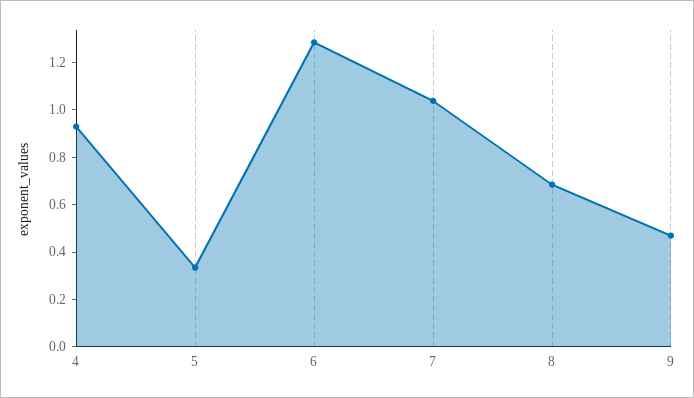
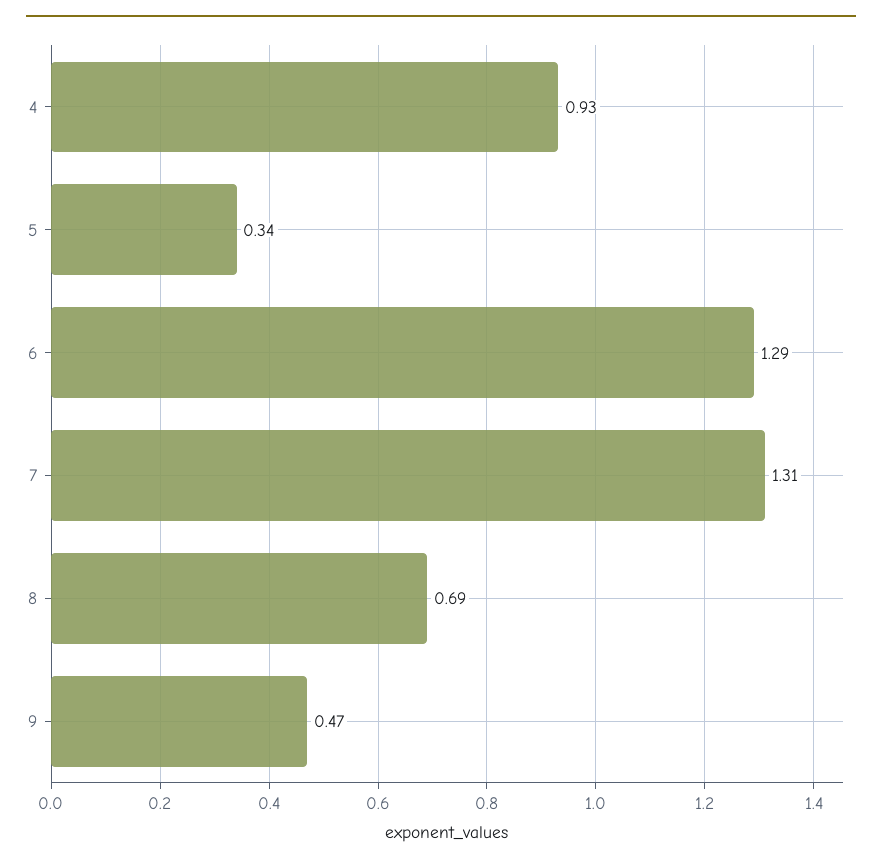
7: 1.05 -> 1.31

